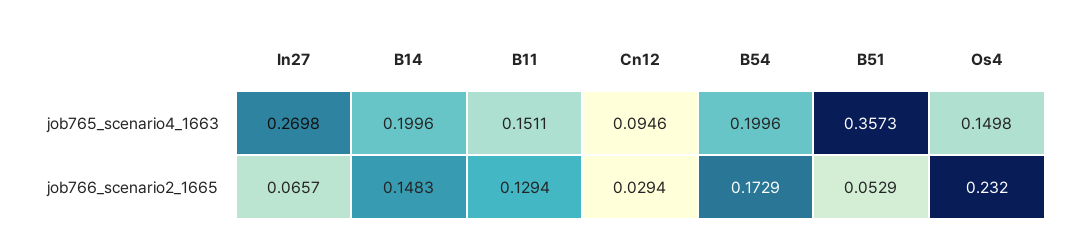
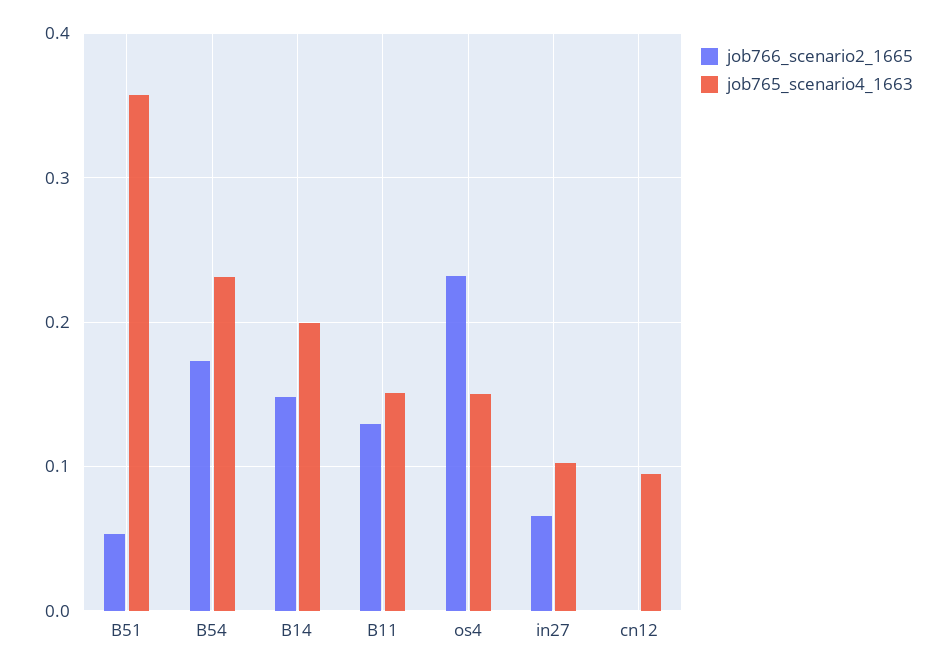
job765_scenario4_1663, In27: 0.2698 -> 0.1
job765_scenario4_1663, B54: 0.1996 -> 0.23
job766_scenario2_1665, Cn12: 0.0294 -> 0

